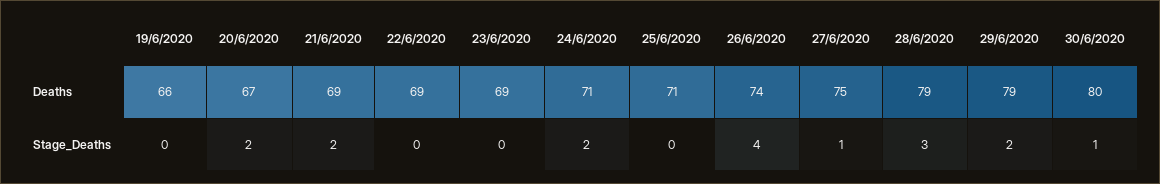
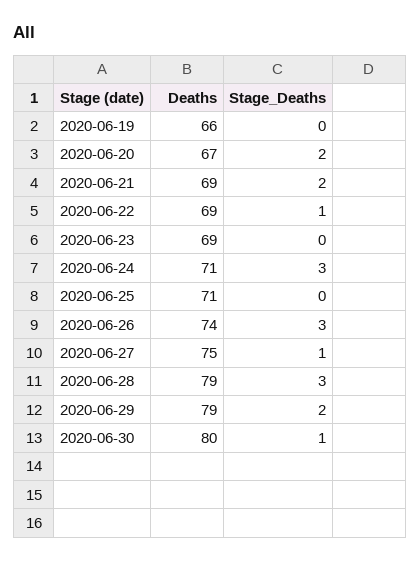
22/6/2020, Stage_Deaths: 0 -> 1
24/6/2020, Stage_Deaths: 2 -> 3
26/6/2020, Stage_Deaths: 4 -> 3

